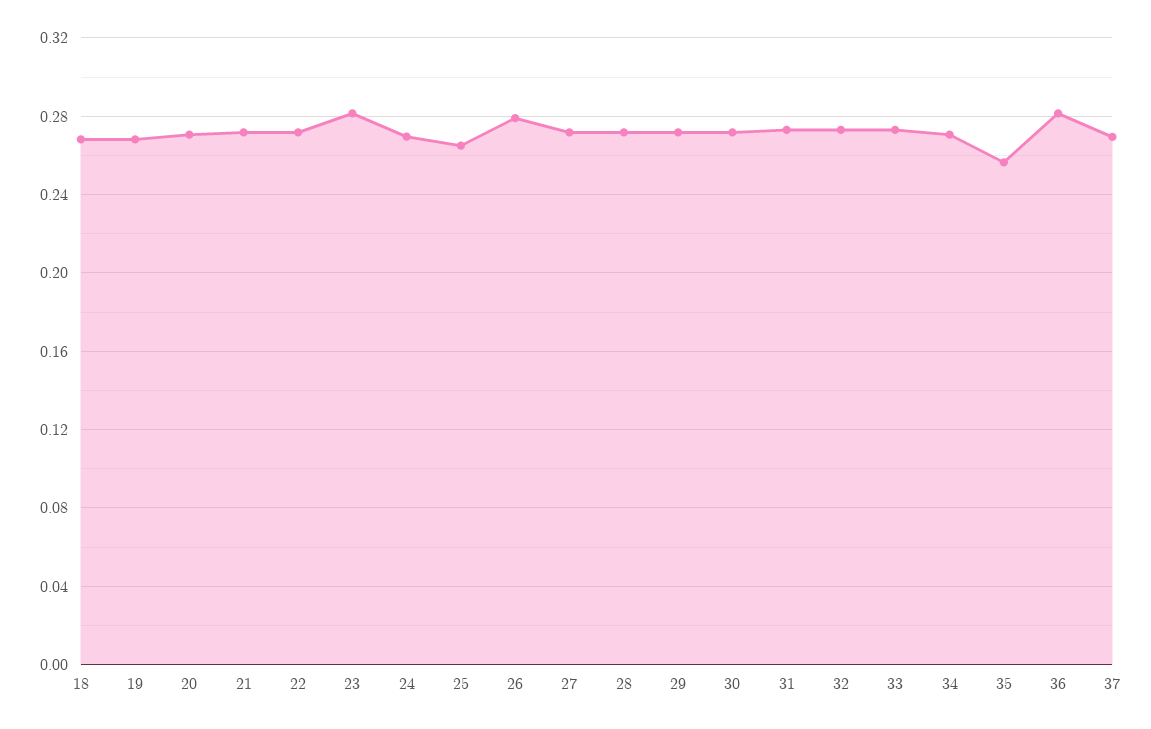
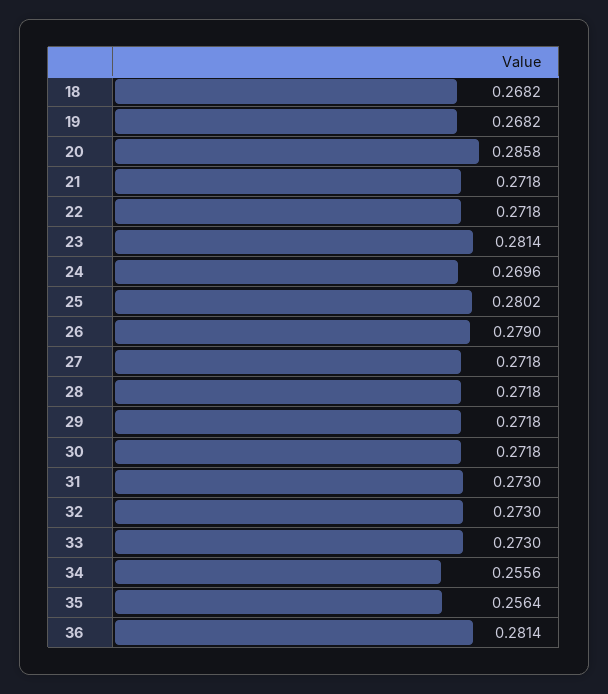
20: 0.27 -> 0.2858
25: 0.265 -> 0.2802
34: 0.27 -> 0.2556
37: 0.27 -> none

